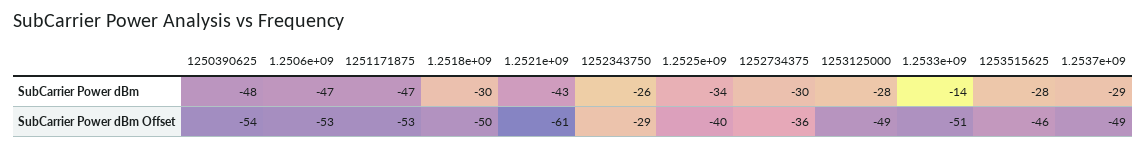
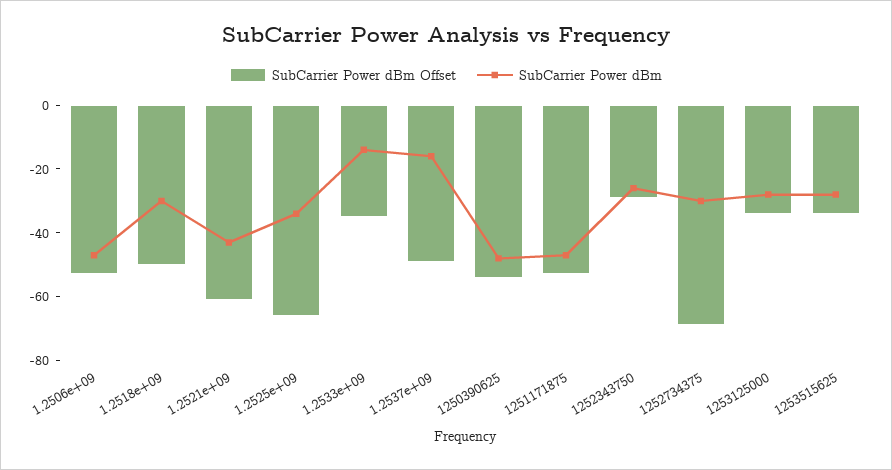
SubCarrier Power dBm, 1.2537e+09: -29 -> -15
SubCarrier Power dBm Offset, 1.2525e+09: -40 -> -65
SubCarrier Power dBm Offset, 1252734375: -36 -> -70
SubCarrier Power dBm Offset, 1253125000: -49 -> -35
SubCarrier Power dBm Offset, 1.2533e+09: -51 -> -35
SubCarrier Power dBm Offset, 1253515625: -46 -> -35

